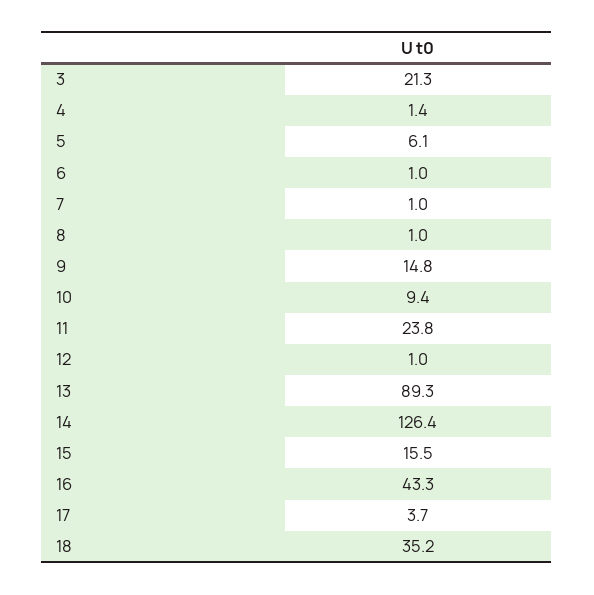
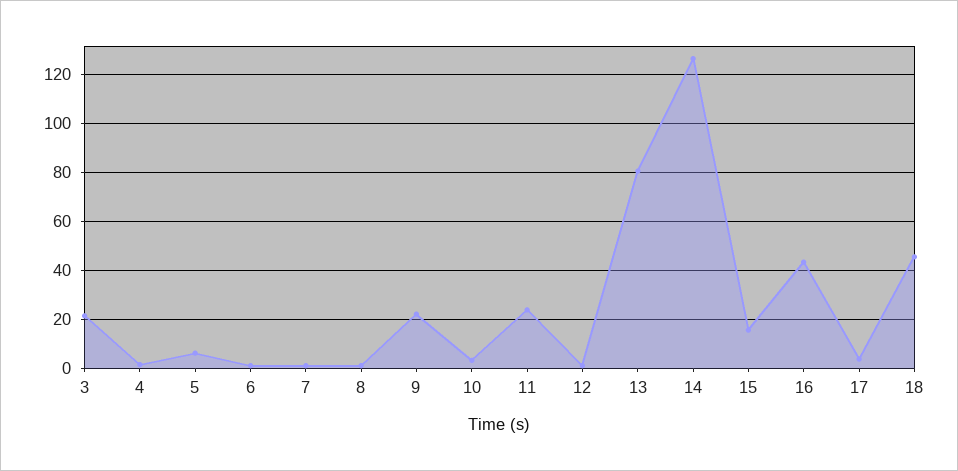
9: 14.8 -> 22.5
10: 9.4 -> 2.5
13: 89.3 -> 80
18: 35.2 -> 45

